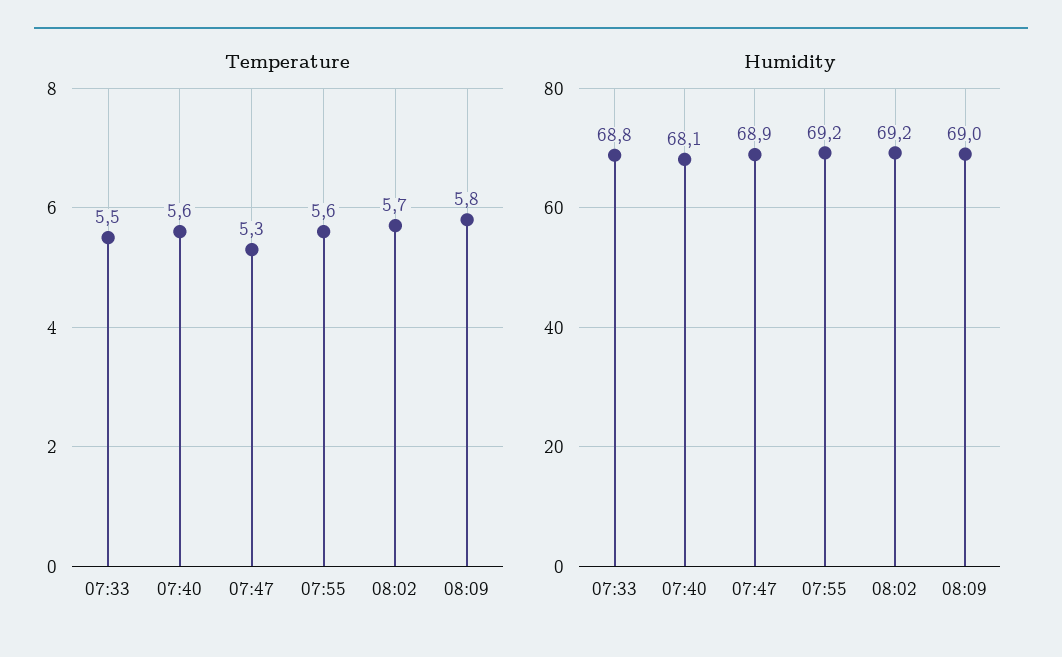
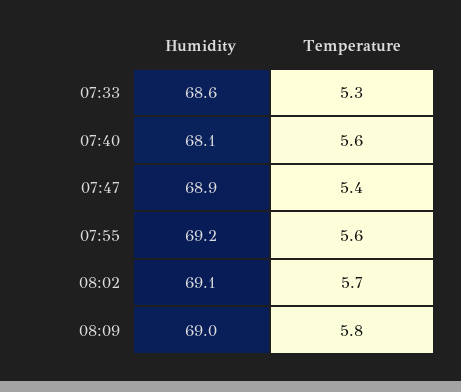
Temperature, 07:33: 5.5 -> 5.3
Temperature, 07:47: 5.3 -> 5.4
Humidity, 07:33: 68.8 -> 68.6
Humidity, 08:02: 69.2 -> 69.1

